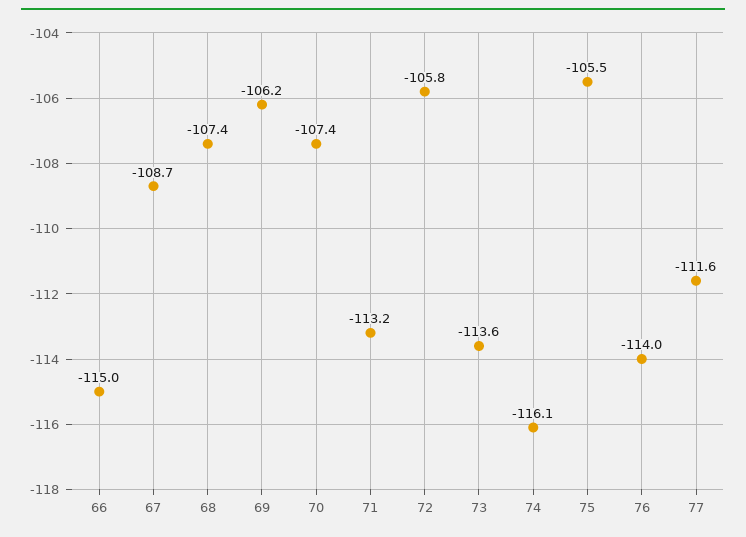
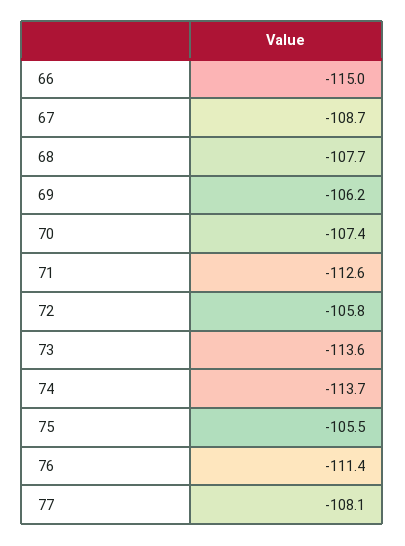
68: -107.4 -> -107.7
71: -113.2 -> -112.6
74: -116.1 -> -113.7
76: -114 -> -111.4
77: -111.6 -> -108.1

